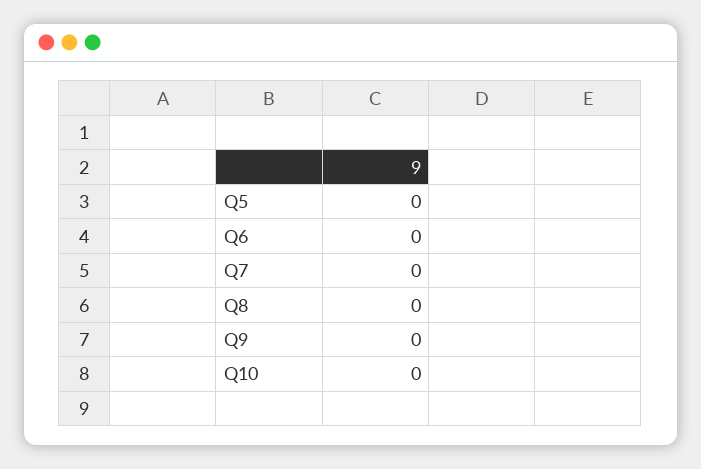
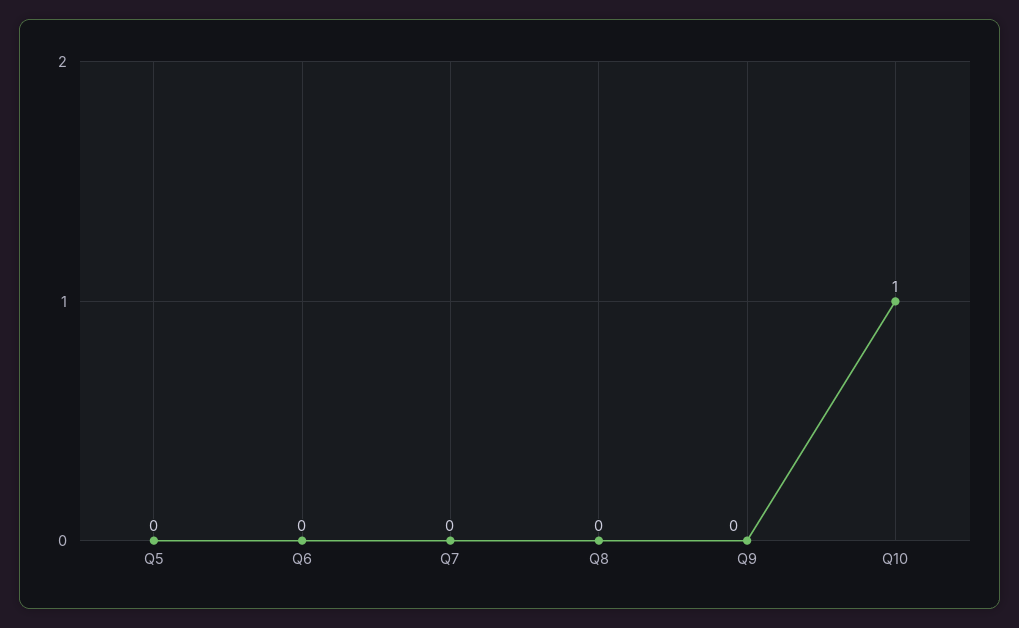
Q10: 0 -> 1

